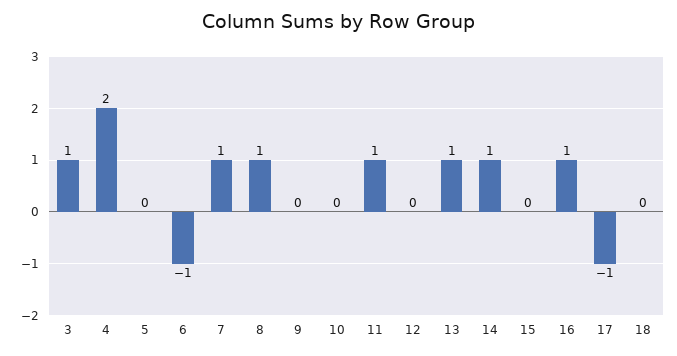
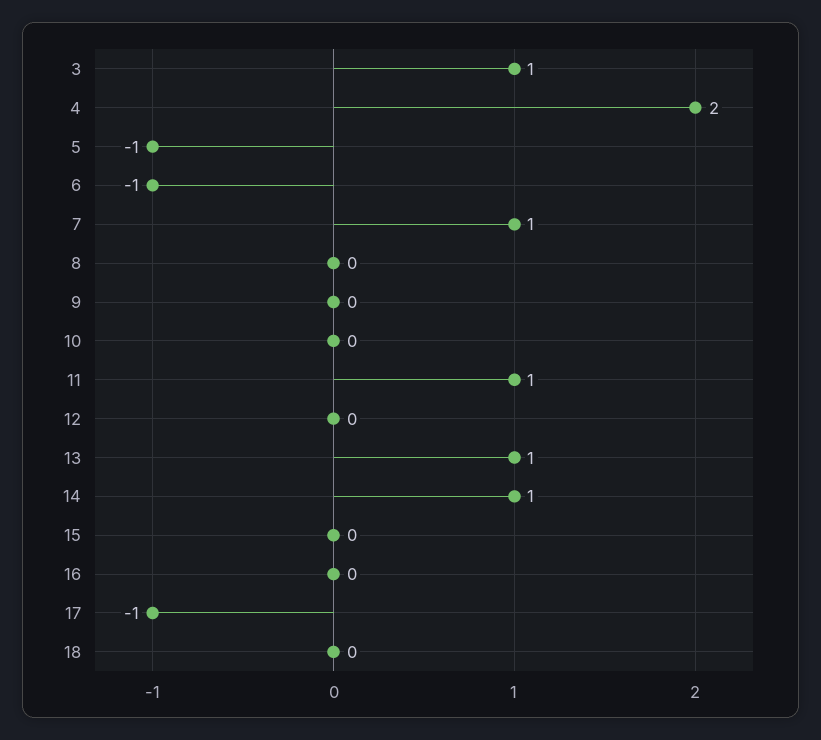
5: 0 -> -1
8: 1 -> 0
16: 1 -> 0

